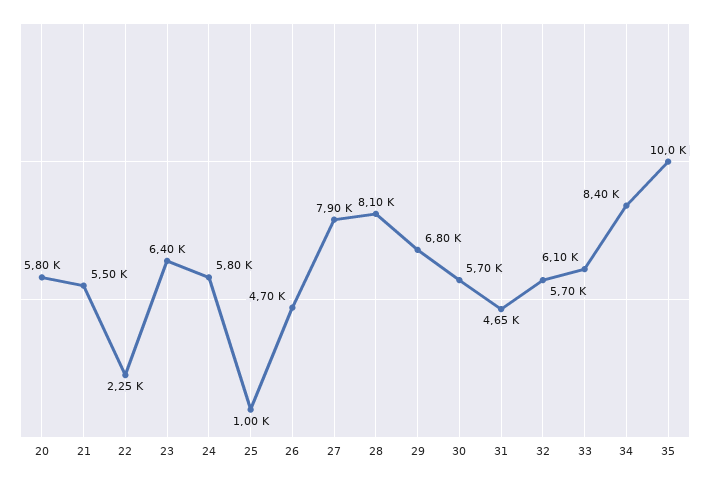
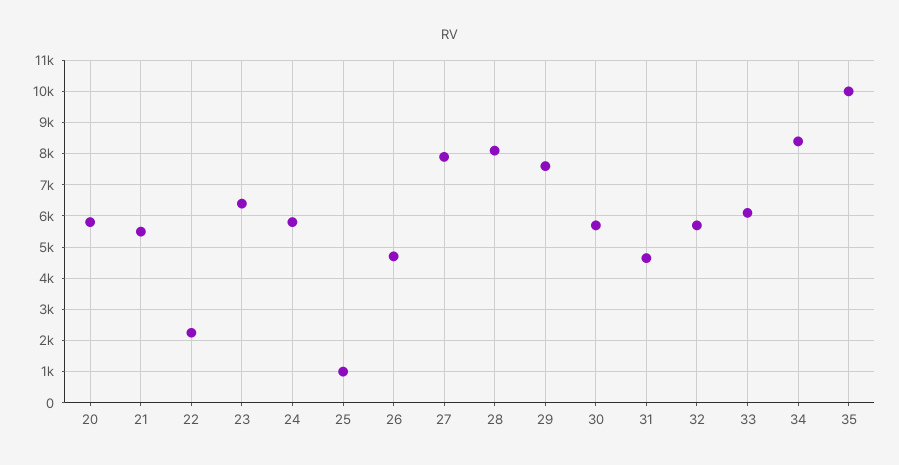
29: 6800 -> 7600

